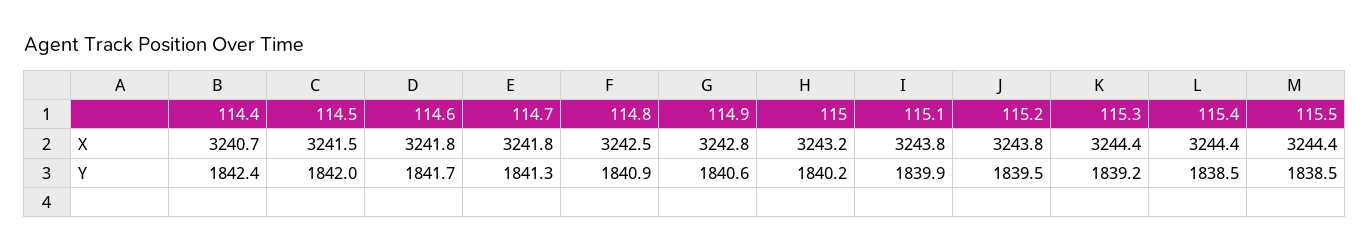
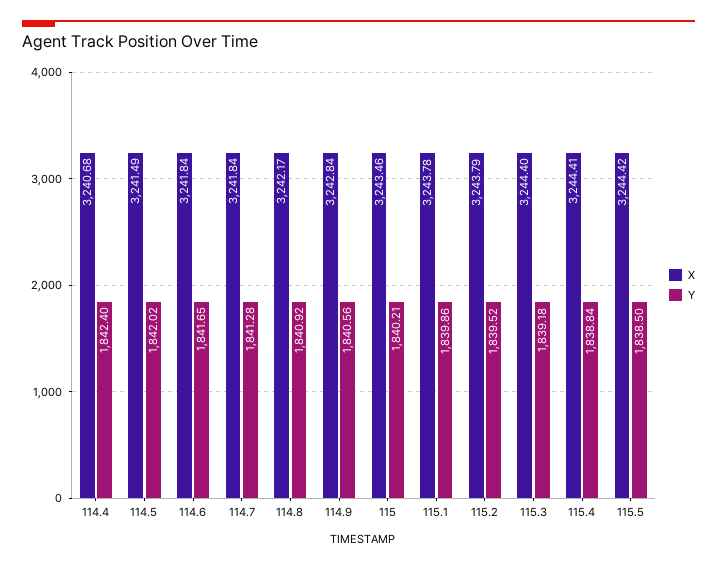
X, 114.8: 3242.5 -> 3242.17
X, 115: 3243.2 -> 3243.46
Y, 115.4: 1838.5 -> 1838.84

